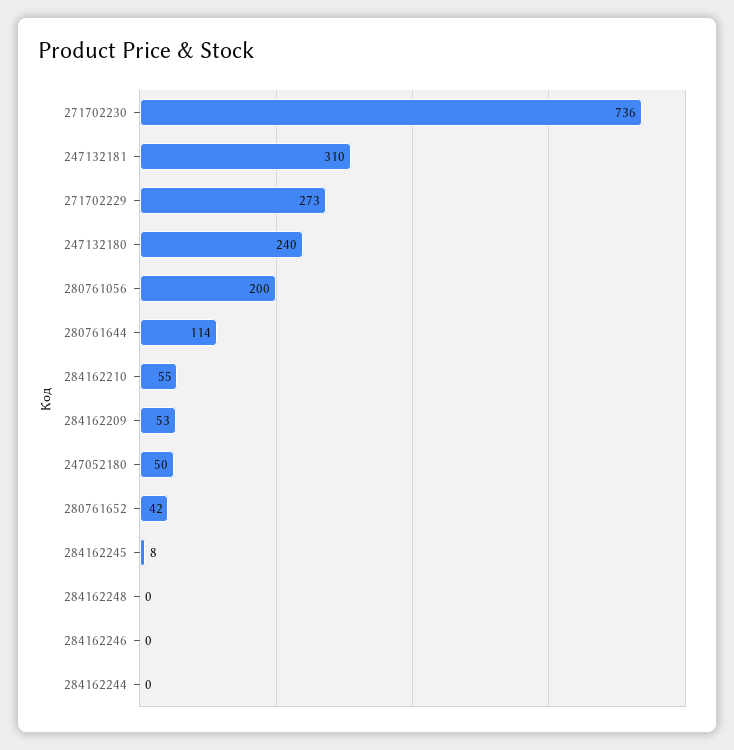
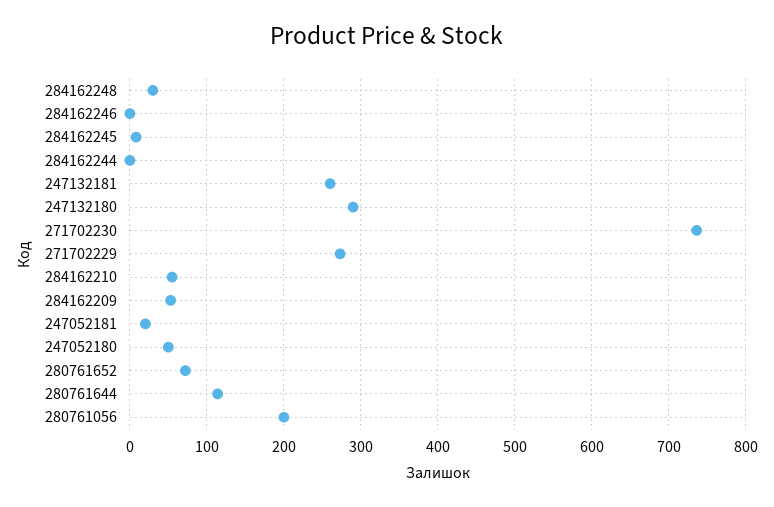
247132181: 310 -> 260
247132180: 240 -> 290
280761652: 42 -> 70
284162248: 0 -> 30
247052181: none -> 20

